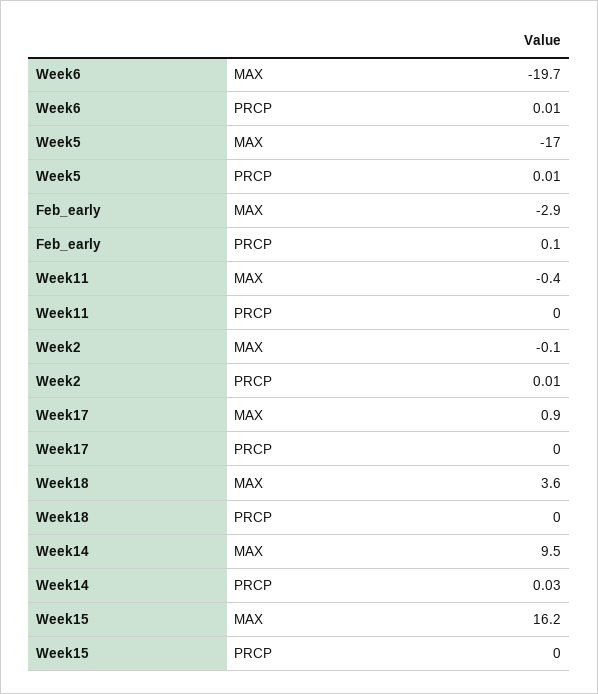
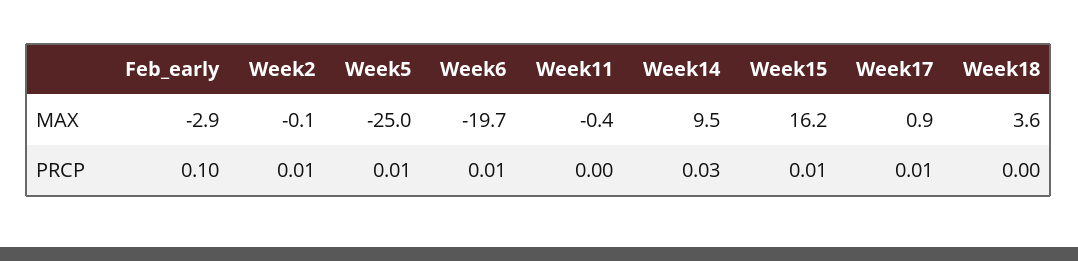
Week5, MAX: -17 -> -25
Week17, PRCP: 0 -> 0.01
Week15, PRCP: 0 -> 0.01

